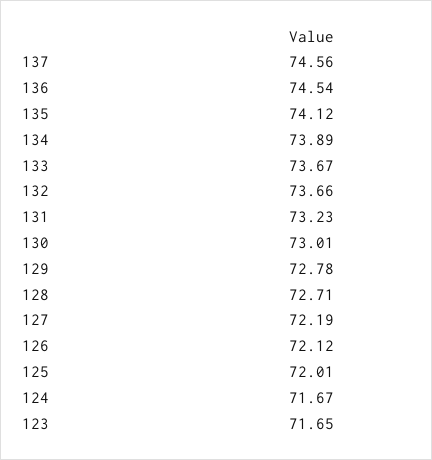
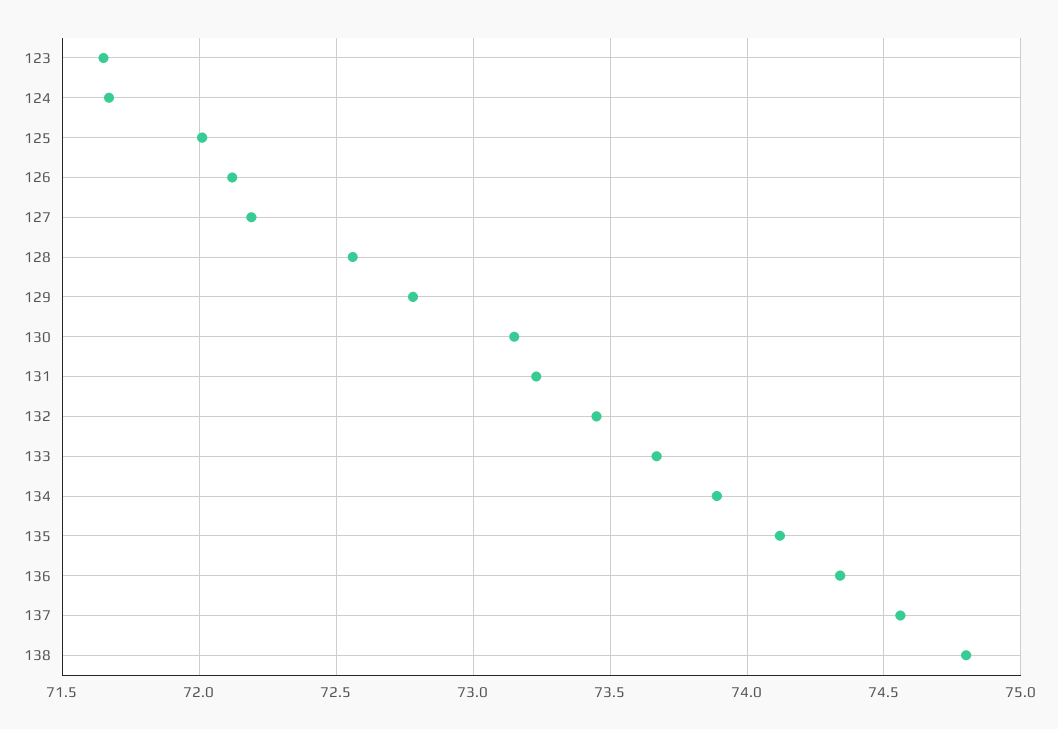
136: 74.54 -> 74.35
132: 73.66 -> 73.45
130: 73.01 -> 73.15
128: 72.71 -> 72.55
138: none -> 74.8

